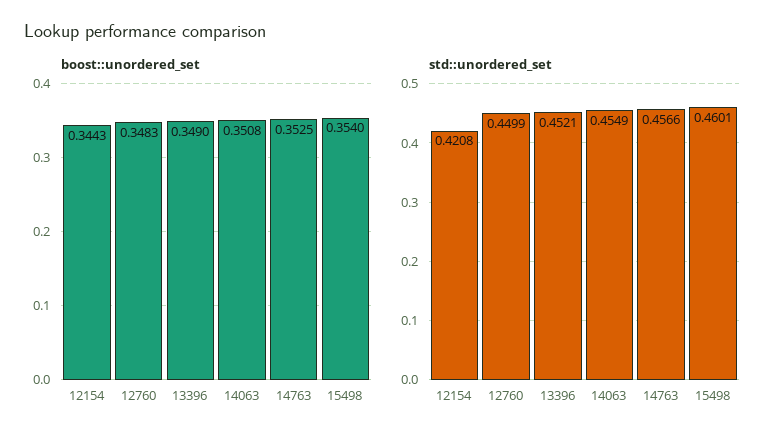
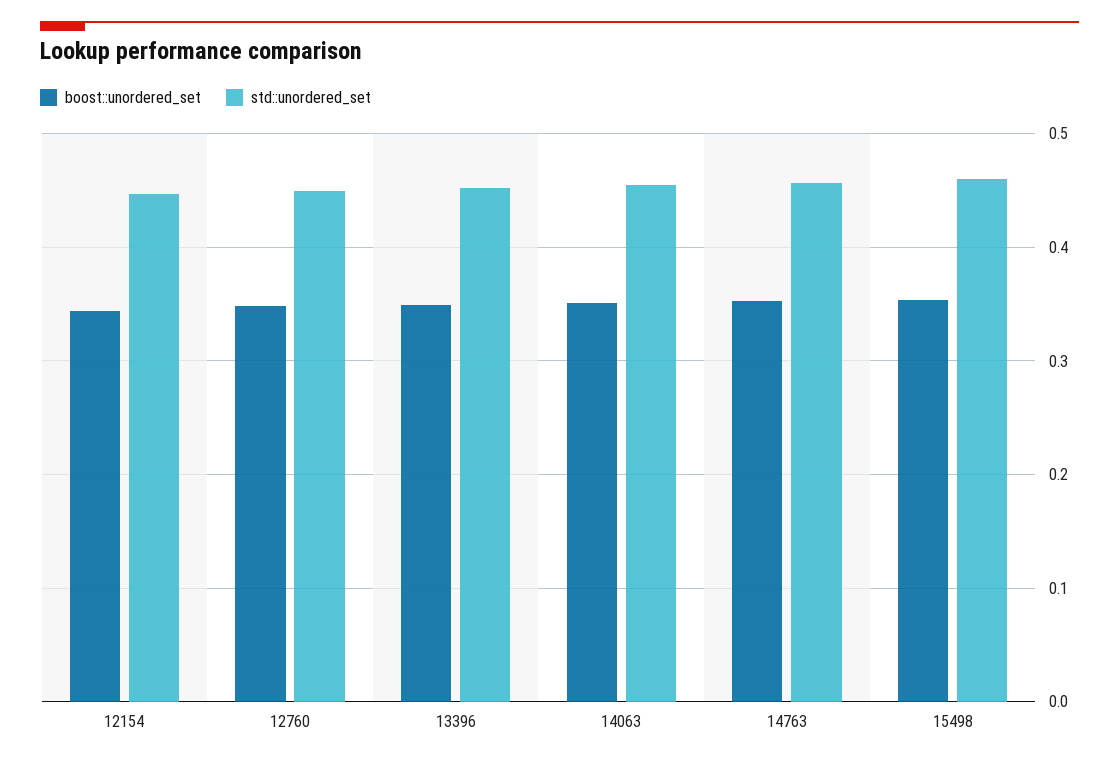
std::unordered_set, 12154: 0.4208 -> 0.45

